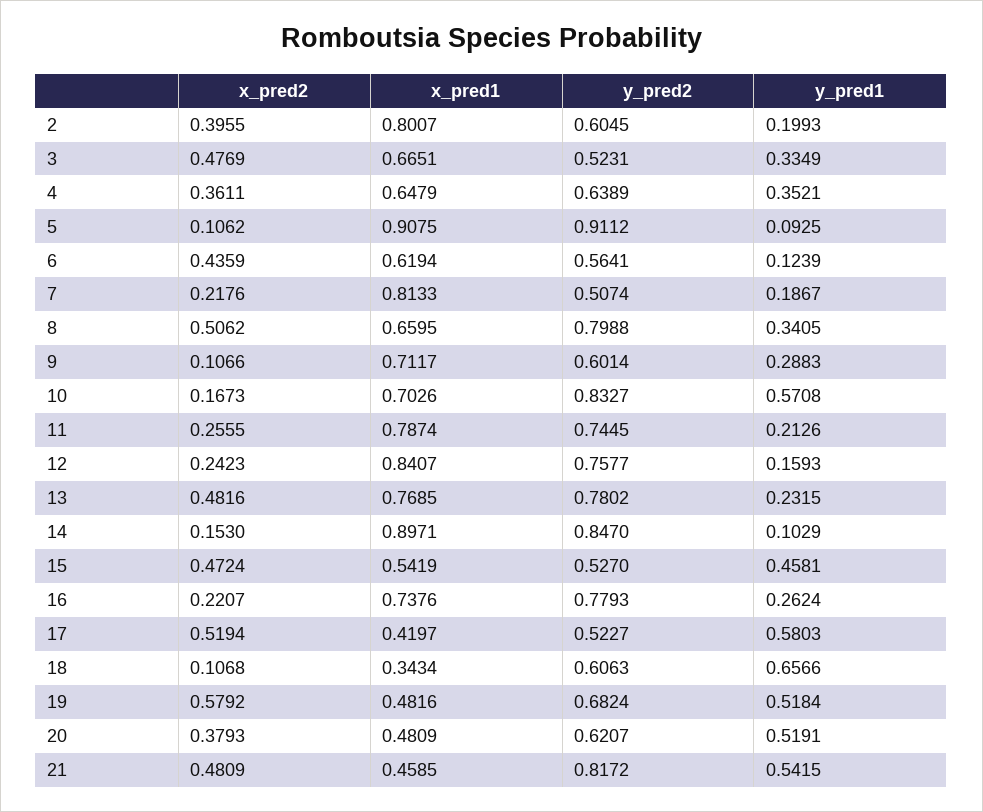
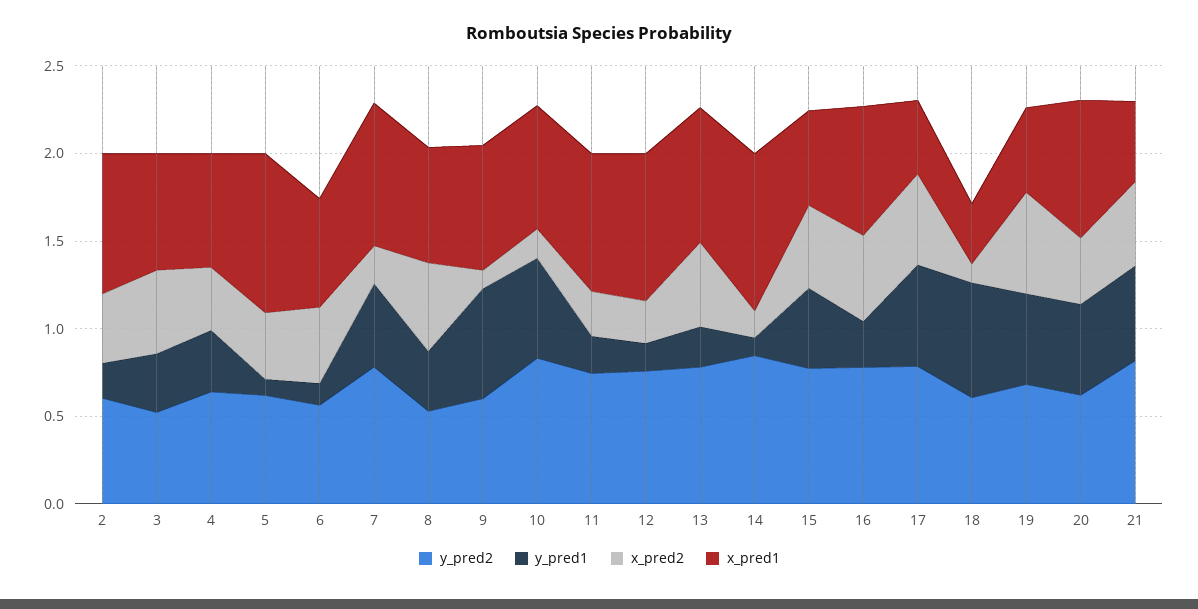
x_pred2, 5: 0.1062 -> 0.4
y_pred2, 5: 0.9112 -> 0.6
y_pred2, 7: 0.5074 -> 0.8
y_pred1, 7: 0.1867 -> 0.5
y_pred2, 8: 0.7988 -> 0.5
y_pred1, 9: 0.2883 -> 0.6
y_pred2, 15: 0.527 -> 0.8
x_pred2, 16: 0.2207 -> 0.5
y_pred2, 17: 0.5227 -> 0.8
x_pred1, 20: 0.4809 -> 0.8

